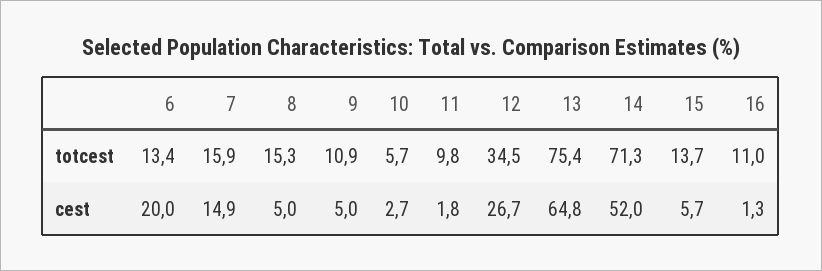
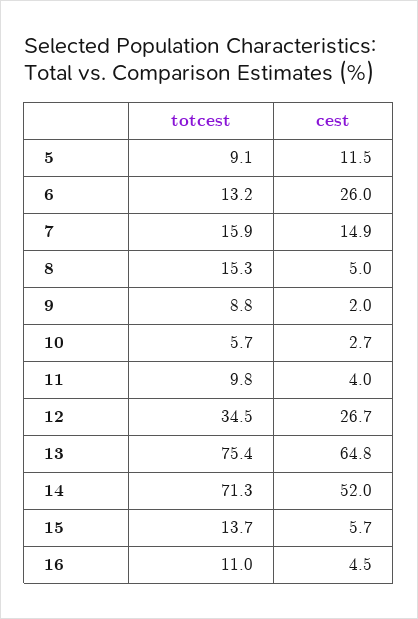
6, totcest: 13.4 -> 13.2
9, totcest: 10.9 -> 8.8
6, cest: 20 -> 26
9, cest: 5 -> 2
11, cest: 1.8 -> 4
16, cest: 1.3 -> 4.5
5, totcest: none -> 9.1
5, cest: none -> 11.5

